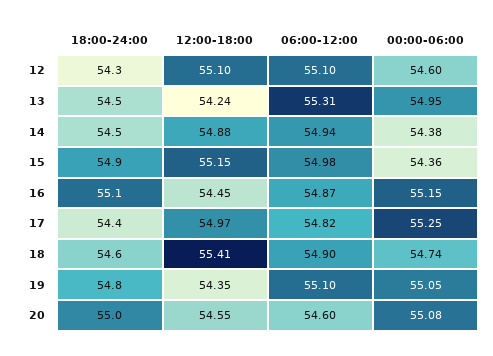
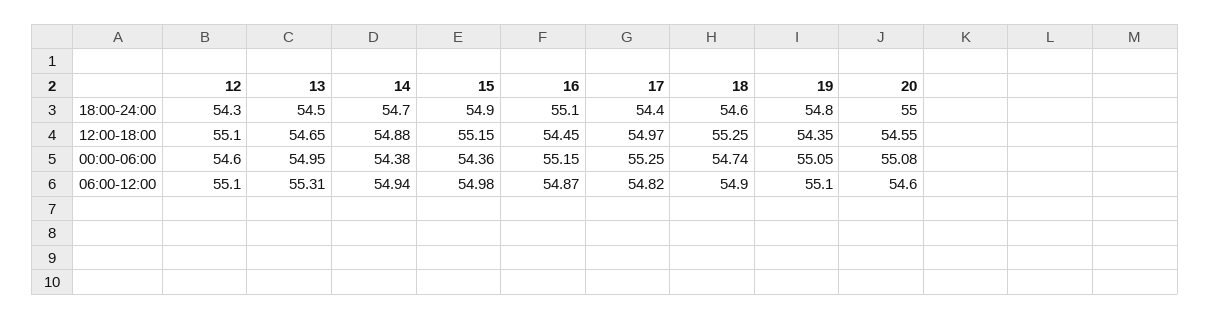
12:00-18:00, 13: 54.24 -> 54.65
18:00-24:00, 14: 54.5 -> 54.7
12:00-18:00, 18: 55.41 -> 55.25

